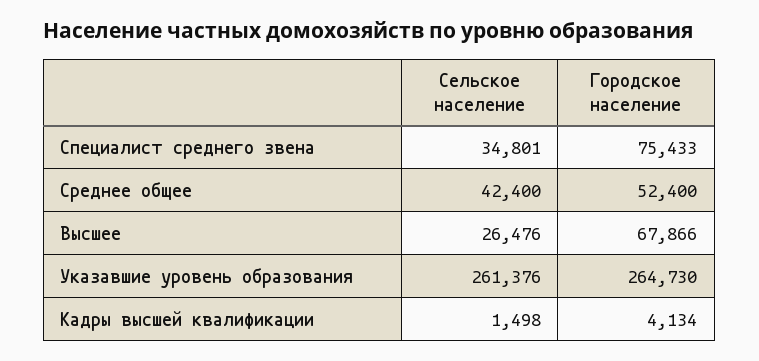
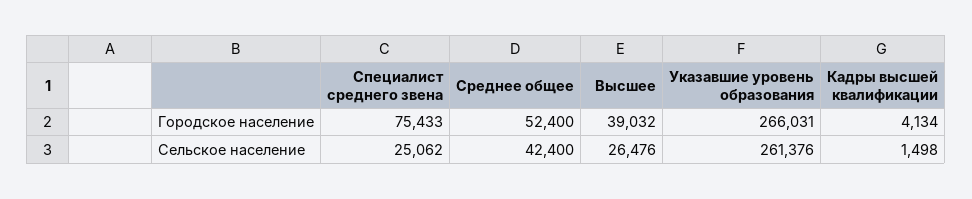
Сельское население, Специалист среднего звена: 34801 -> 25062
Городское население, Высшее: 67866 -> 39032
Городское население, Указавшие уровень образования: 264730 -> 266031

